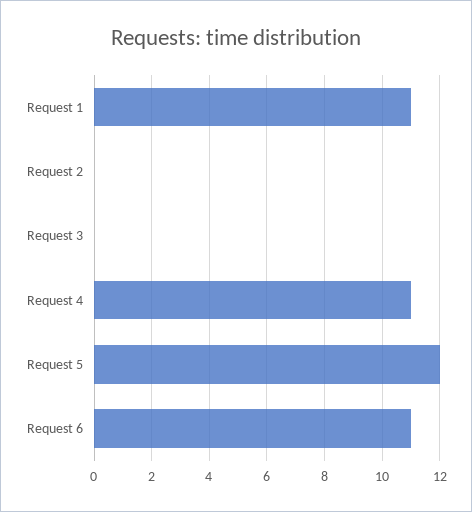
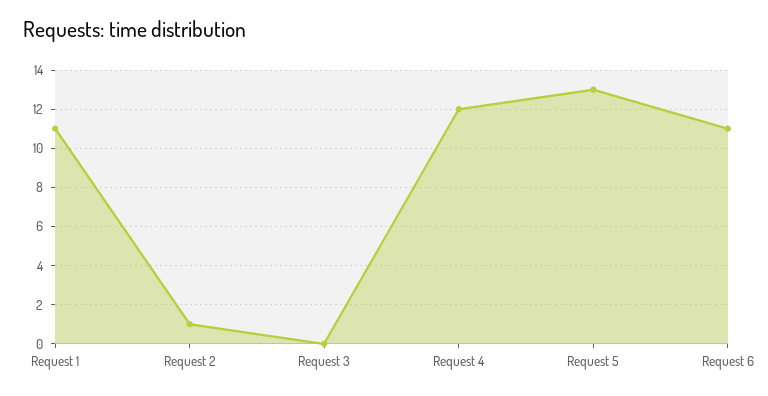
Request 2: 0 -> 1
Request 4: 11 -> 12
Request 5: 12 -> 13

